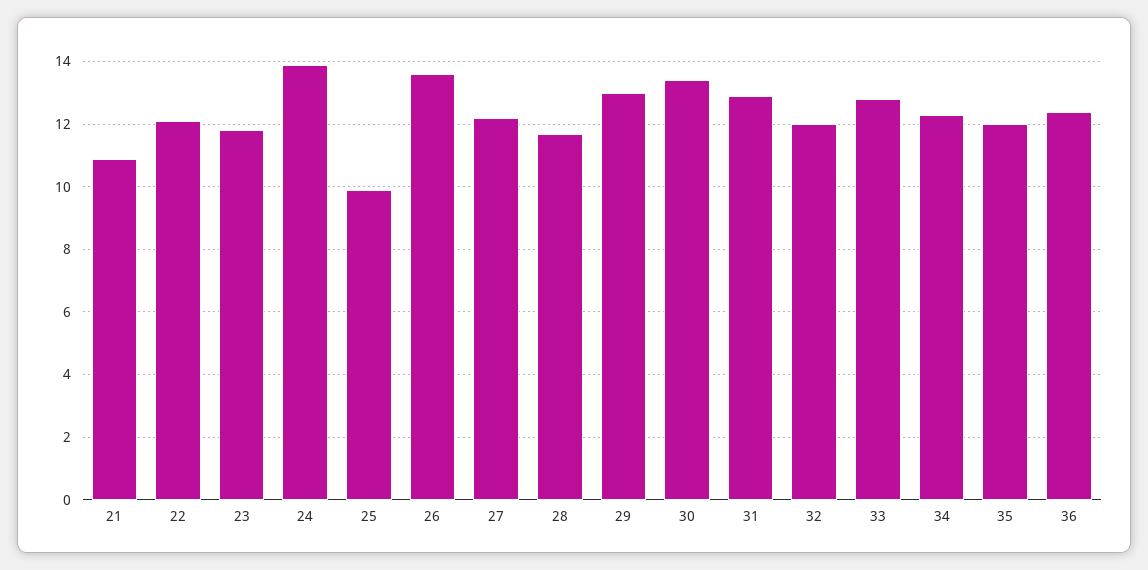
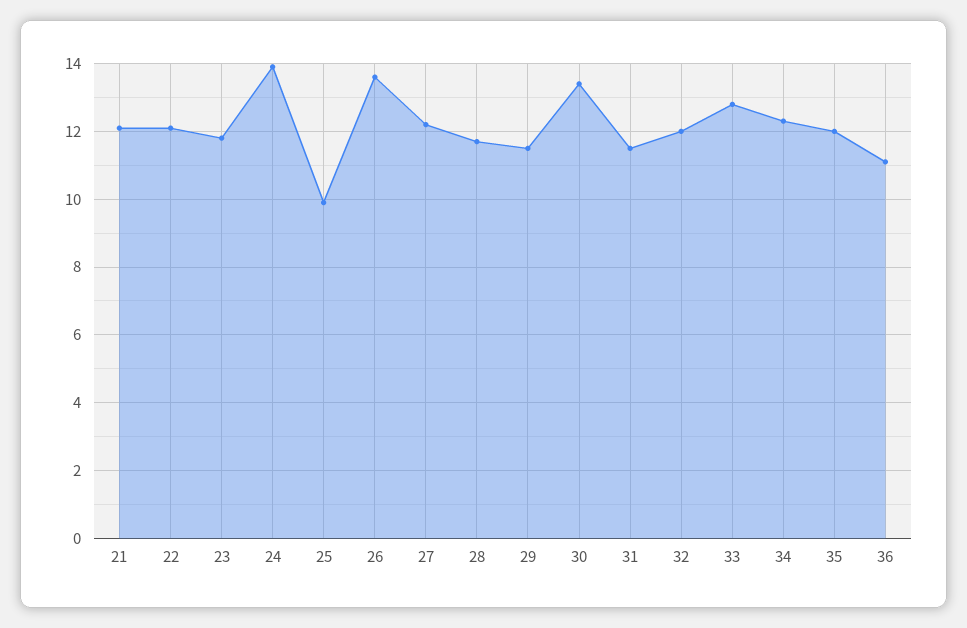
21: 11 -> 12
29: 13 -> 11.5
31: 13 -> 11.5
36: 12.5 -> 11

